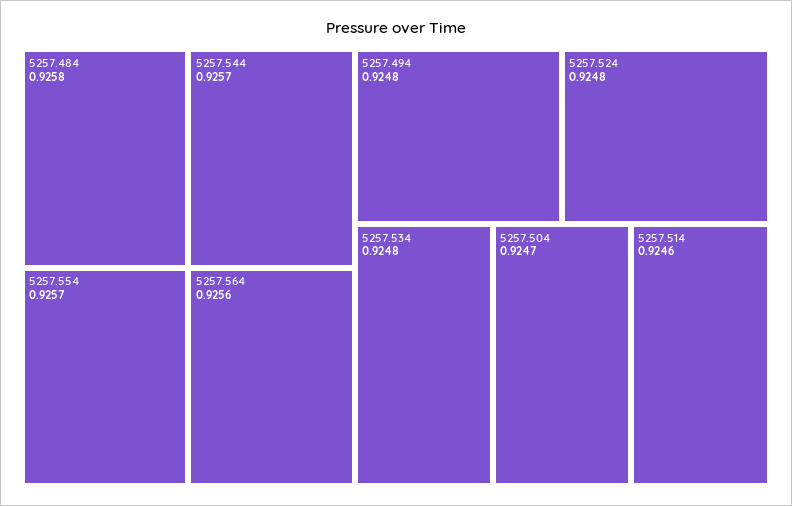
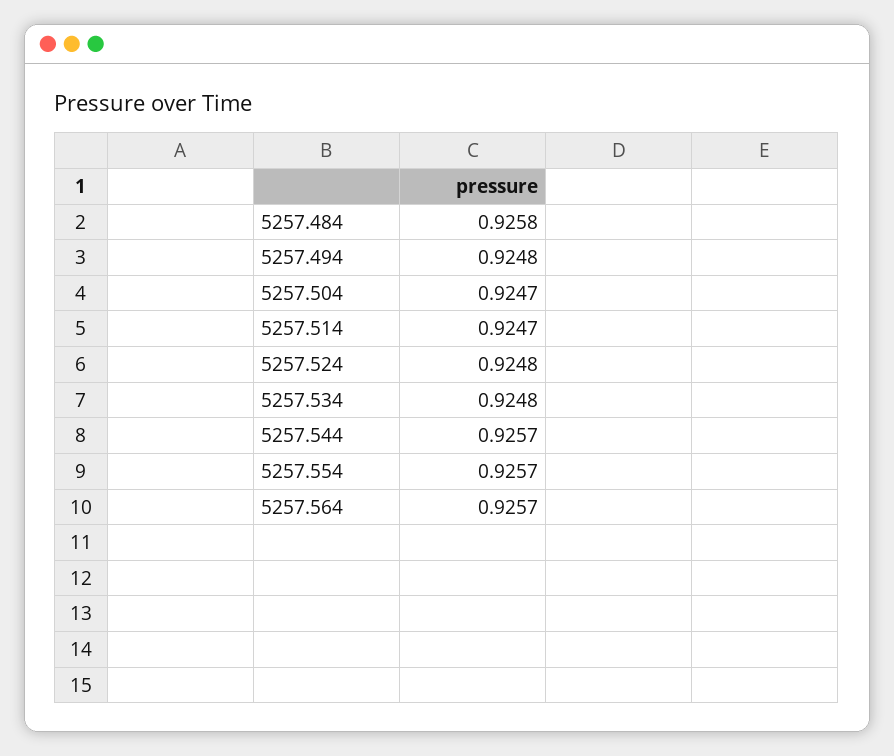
5257.564: 0.9256 -> 0.9257
5257.514: 0.9246 -> 0.9247

